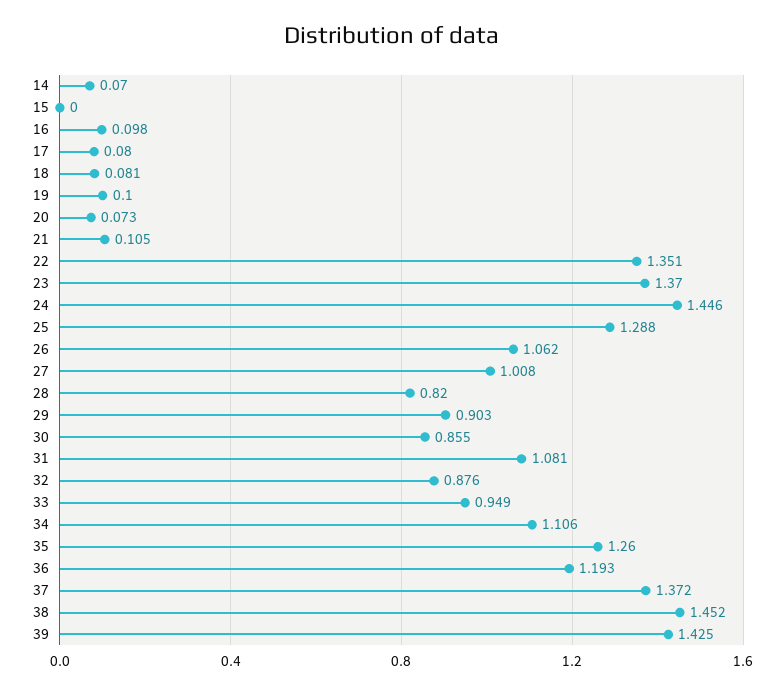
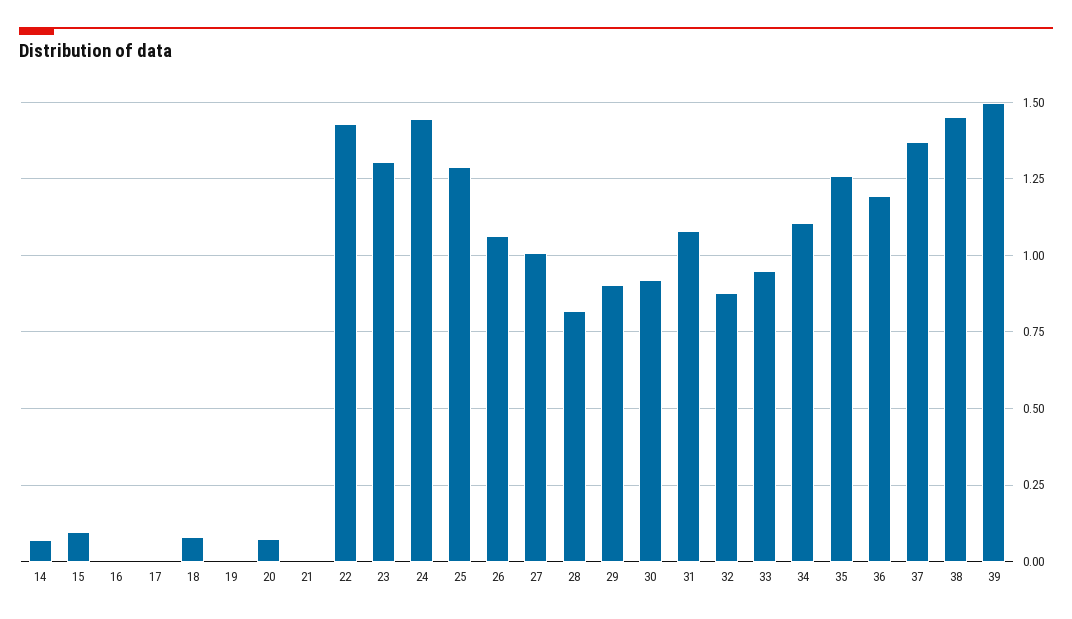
15: 0 -> 0.1
16: 0.098 -> 0
17: 0.08 -> 0
19: 0.1 -> 0
21: 0.105 -> 0
22: 1.351 -> 1.425
23: 1.37 -> 1.3
30: 0.855 -> 0.925
39: 1.425 -> 1.5

